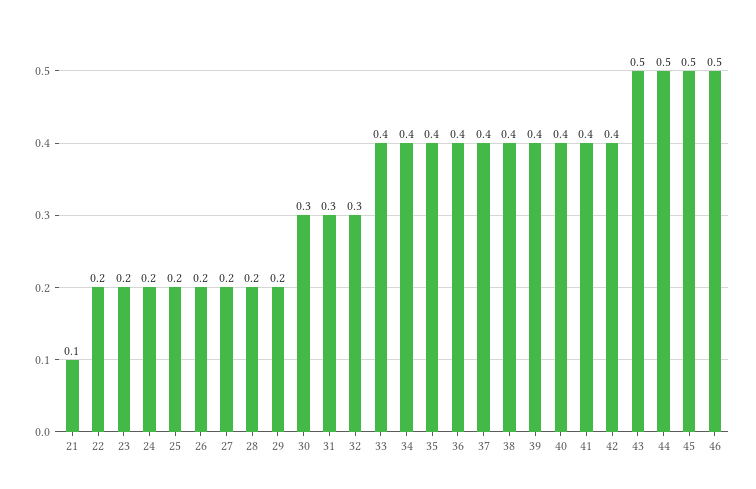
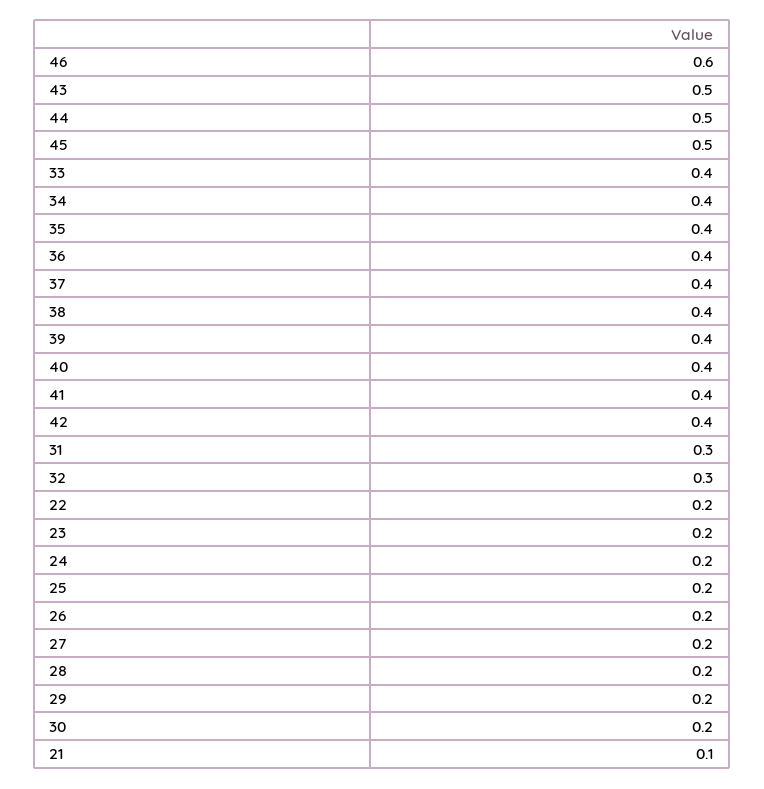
30: 0.3 -> 0.2
46: 0.5 -> 0.6

